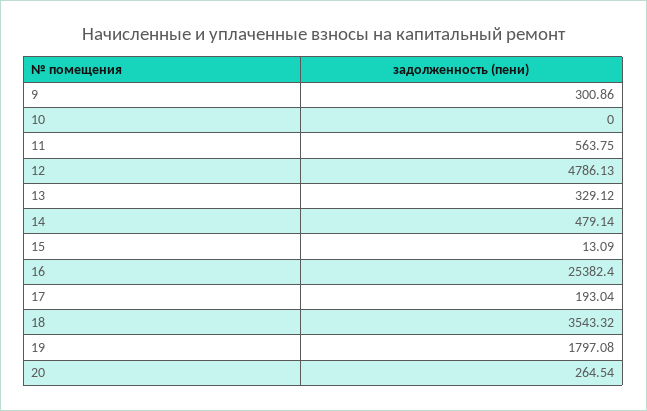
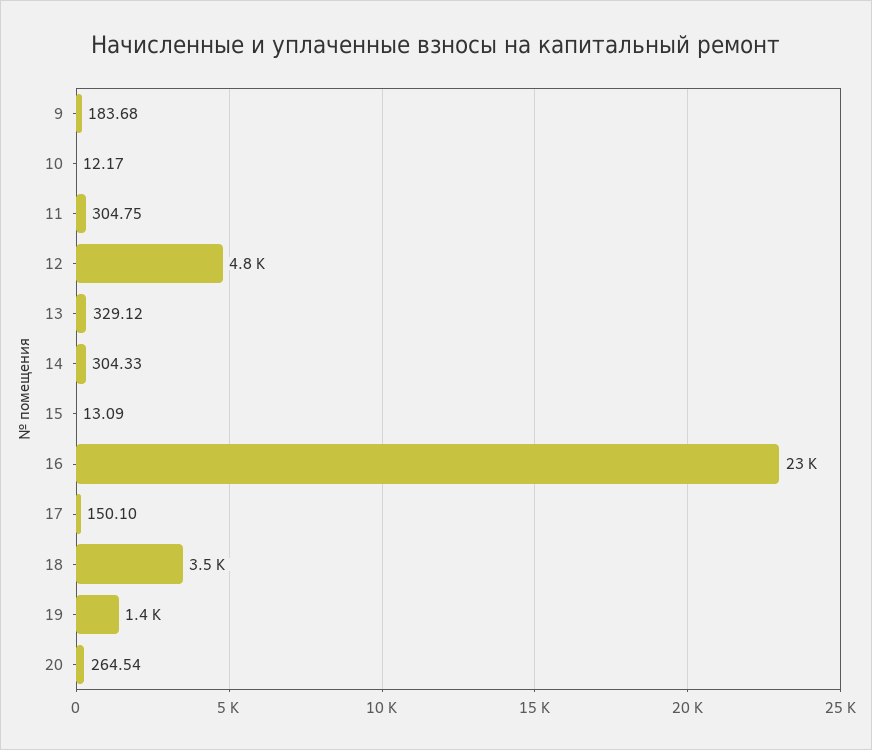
9: 300.86 -> 183.68
10: 0 -> 12.17
11: 563.75 -> 304.75
14: 479.14 -> 304.33
16: 25382.4 -> 23000
17: 193.04 -> 150.1
19: 1797.08 -> 1400

